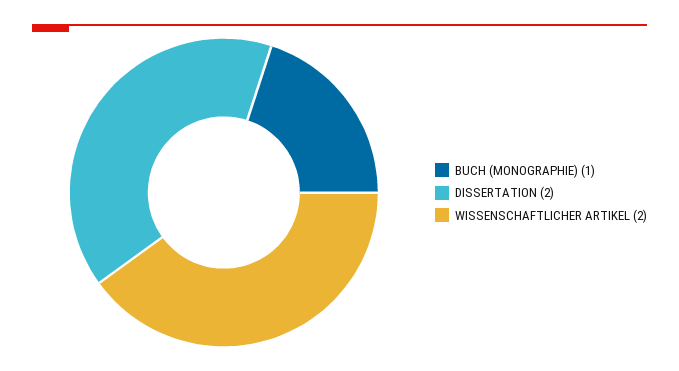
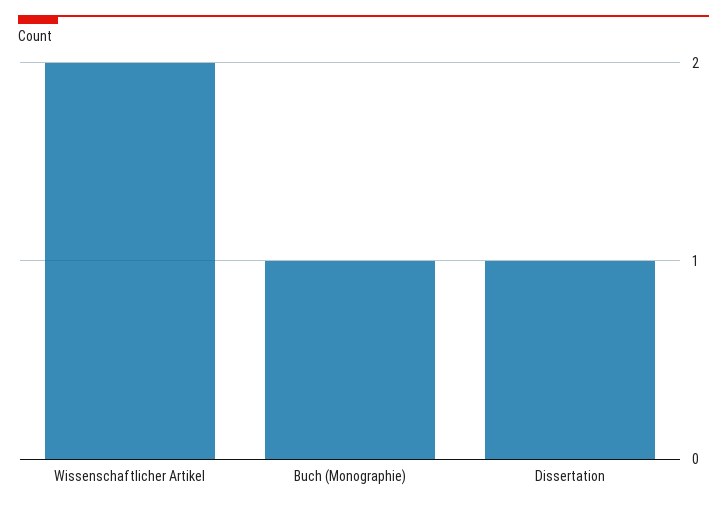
DISSERTATION: 2 -> 1

